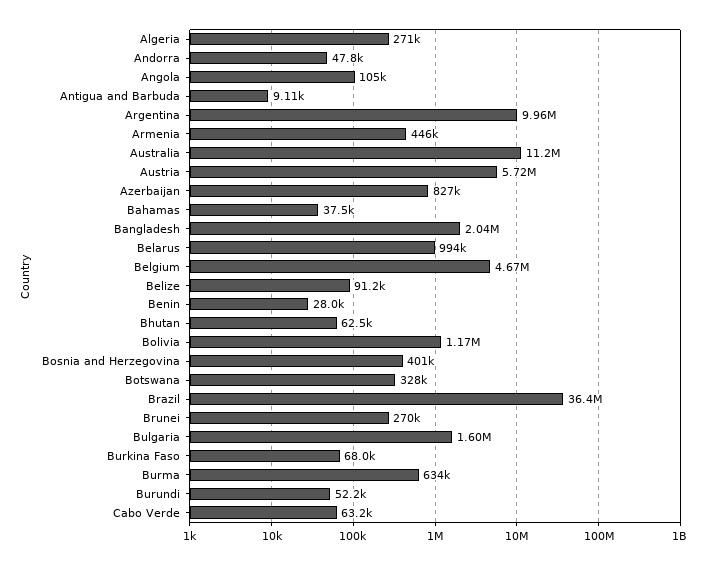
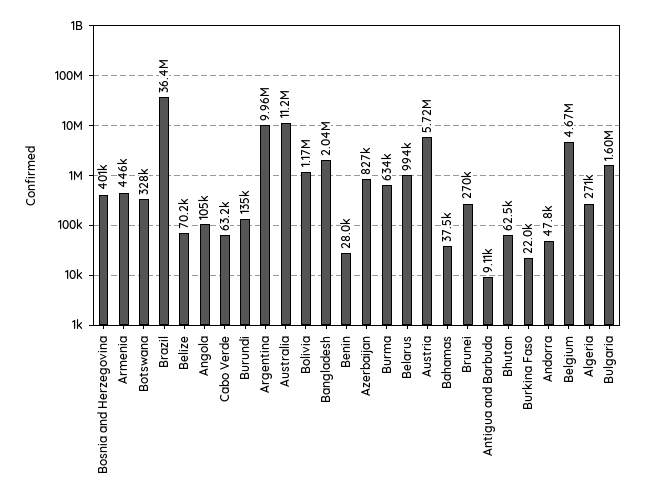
Belize: 91200 -> 70200
Burkina Faso: 68000 -> 22000
Burundi: 52200 -> 135000

